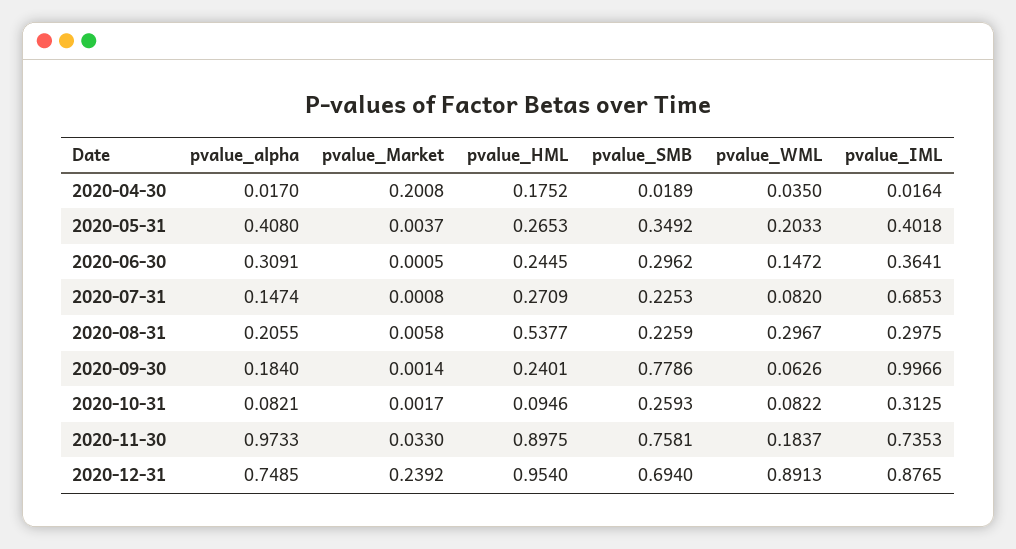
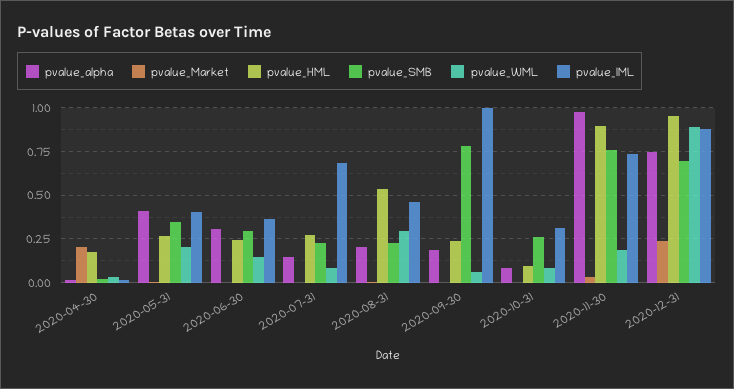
pvalue_IML, 2020-08-31: 0.2975 -> 0.45

